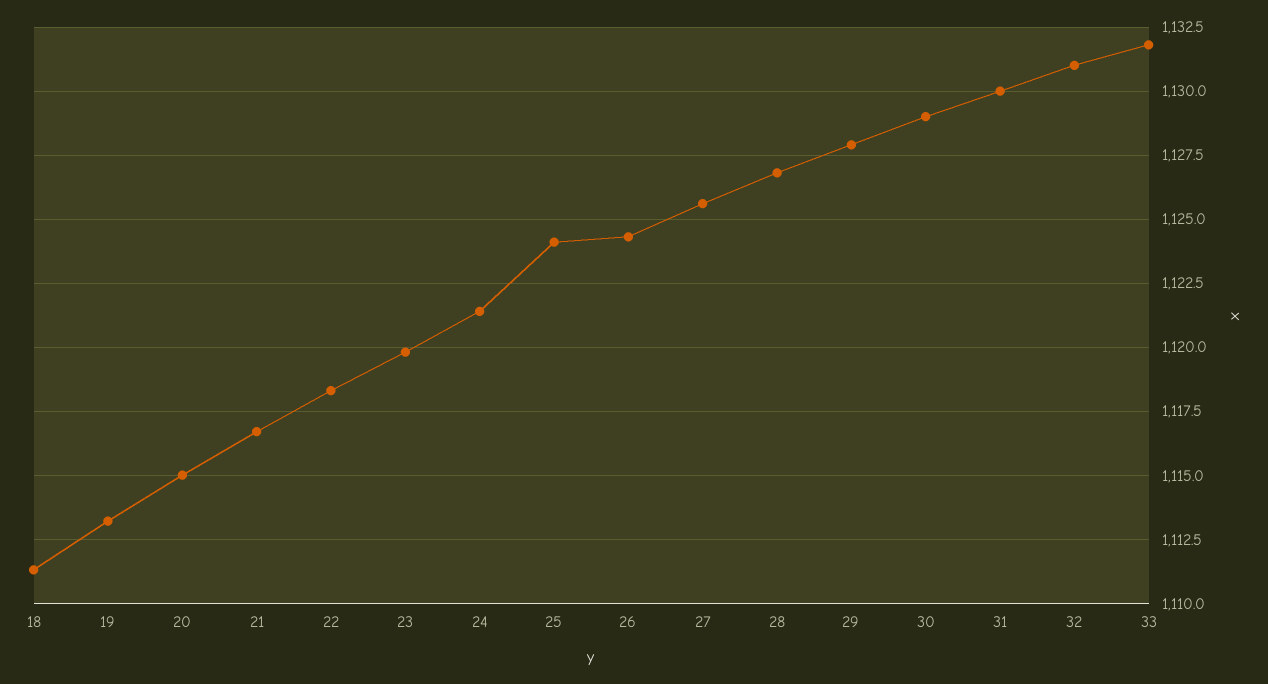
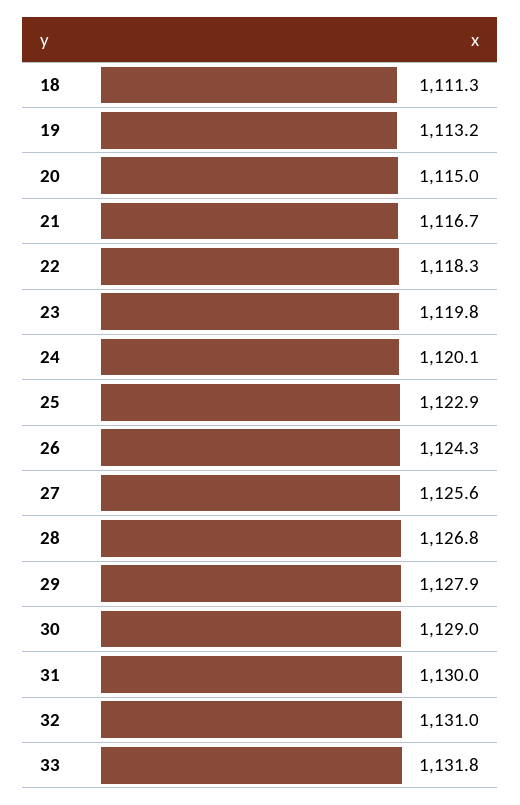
24: 1121.5 -> 1120.1
25: 1124 -> 1122.9

